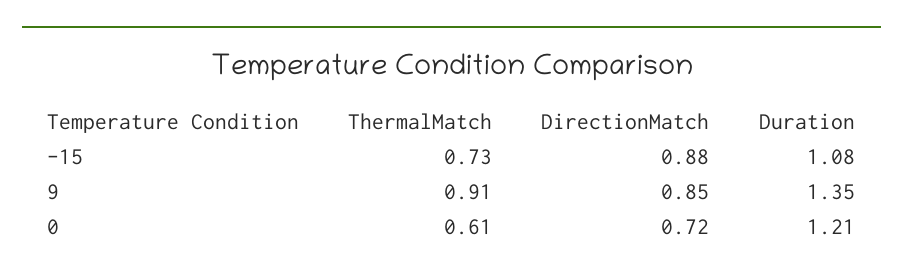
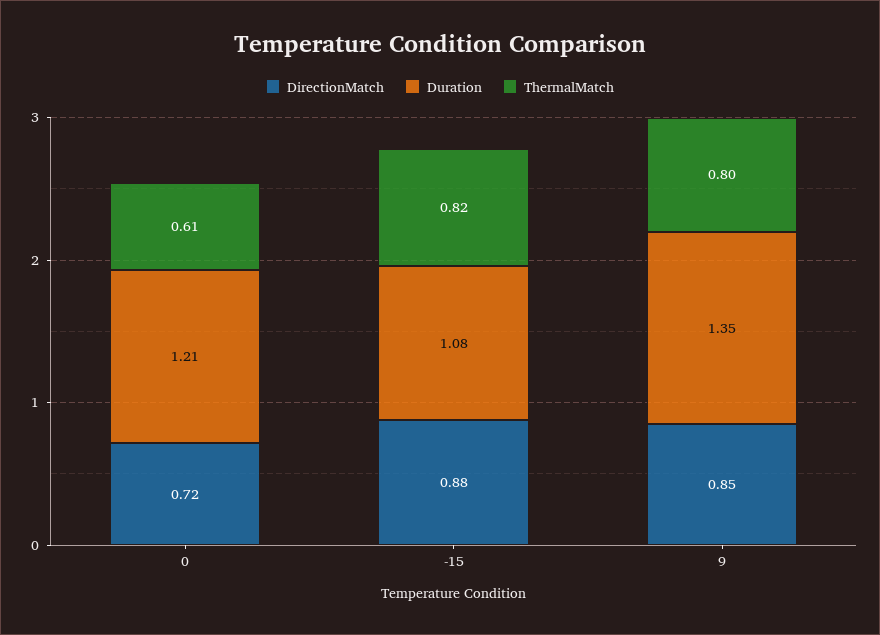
ThermalMatch, -15: 0.73 -> 0.82
ThermalMatch, 9: 0.91 -> 0.8

